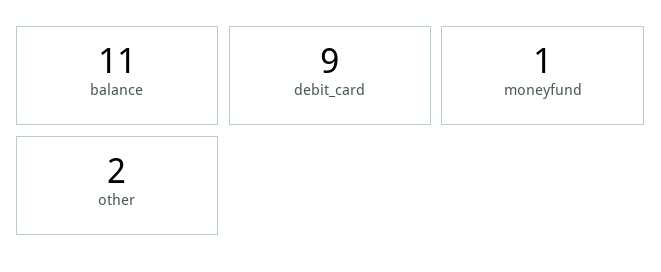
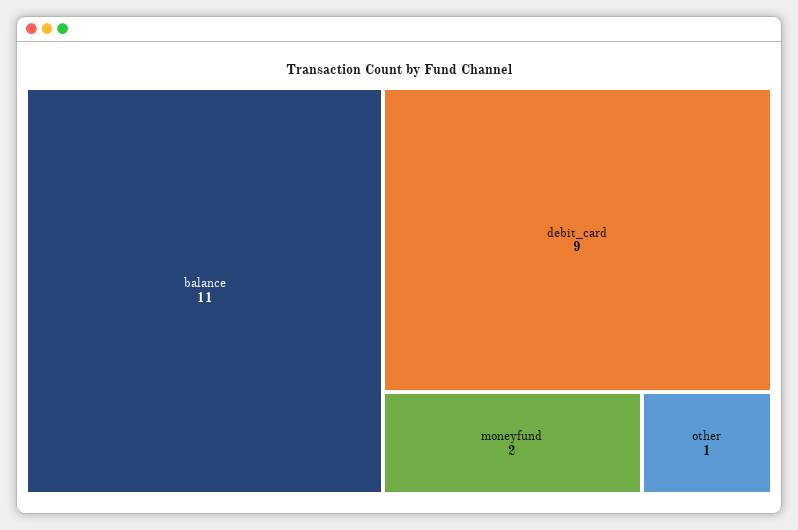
moneyfund: 1 -> 2
other: 2 -> 1

